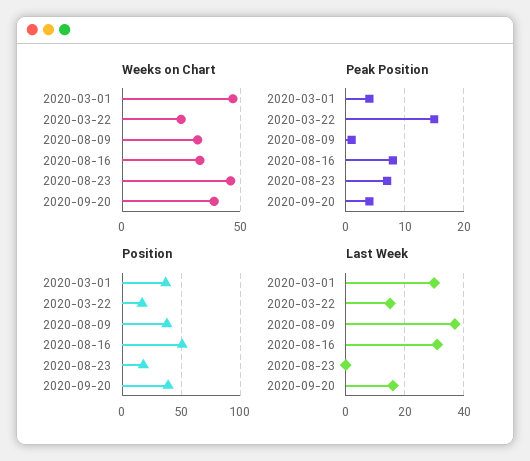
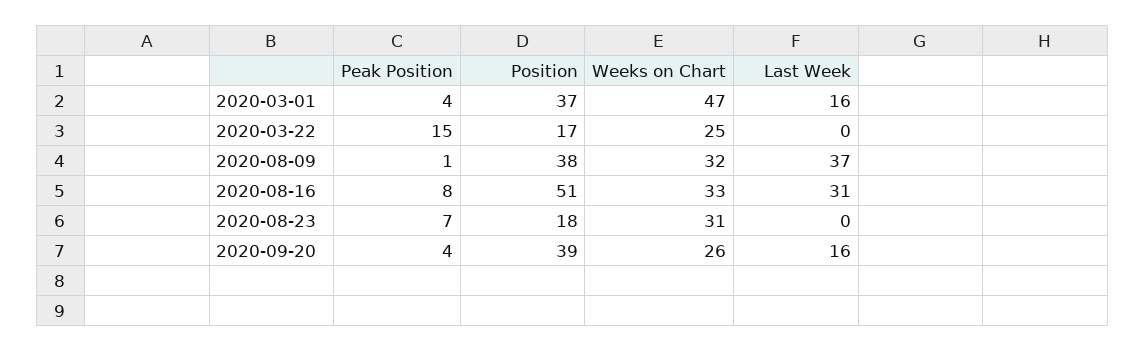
Weeks on Chart, 2020-08-23: 45 -> 31
Weeks on Chart, 2020-09-20: 40 -> 26
Last Week, 2020-03-01: 30 -> 16
Last Week, 2020-03-22: 15 -> 0

